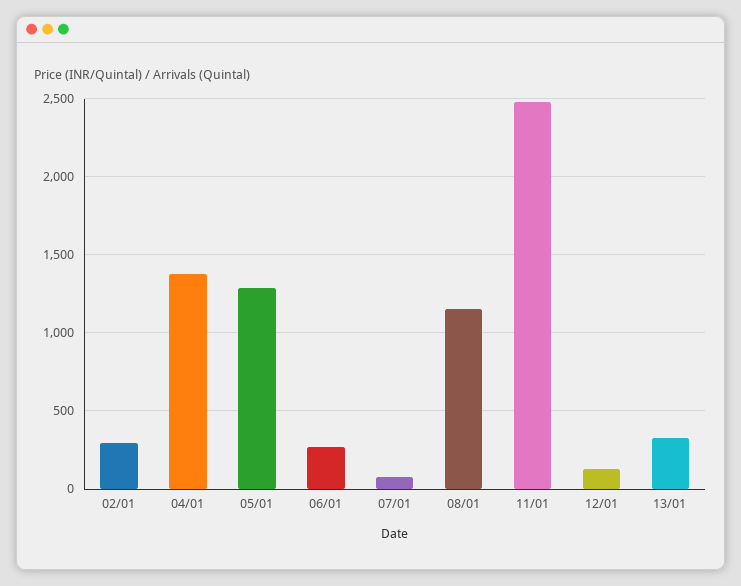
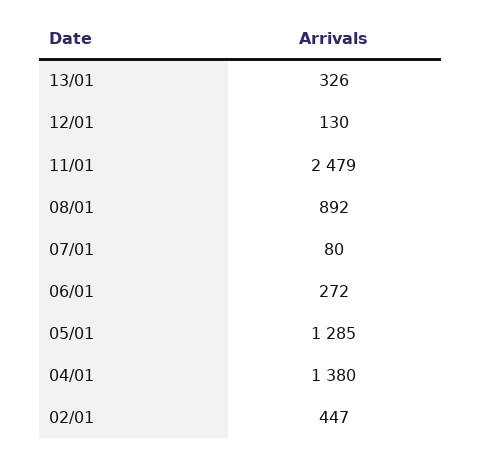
02/01: 300 -> 447
08/01: 1150 -> 892

